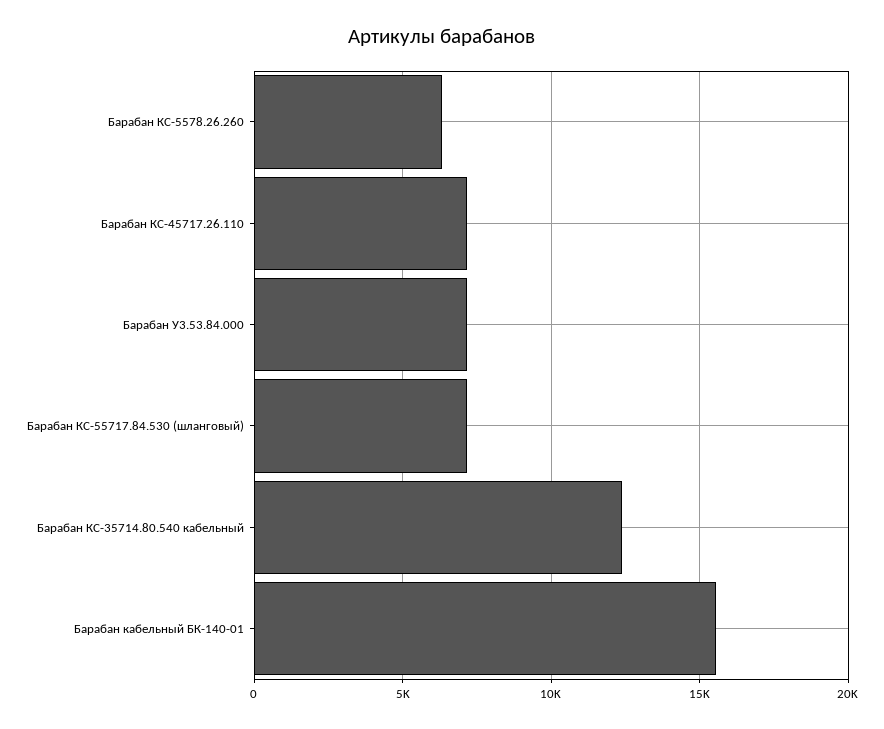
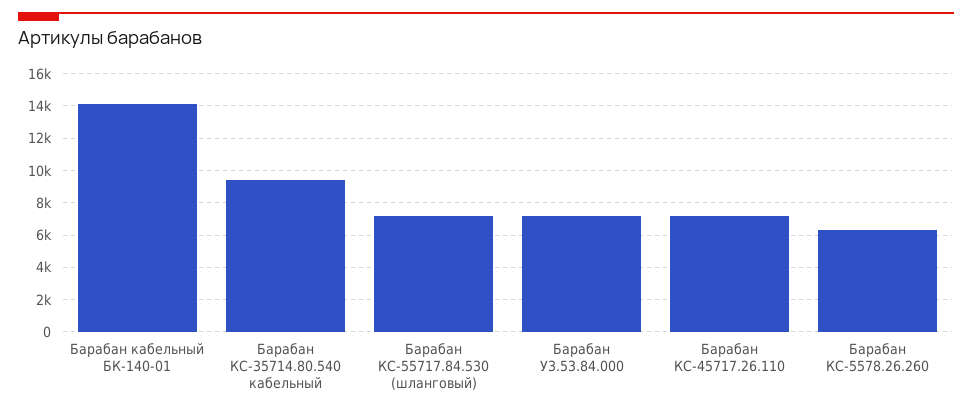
Барабан КС-35714.80.540 кабельный: 12500 -> 9500
Барабан кабельный БК-140-01: 15500 -> 14000

